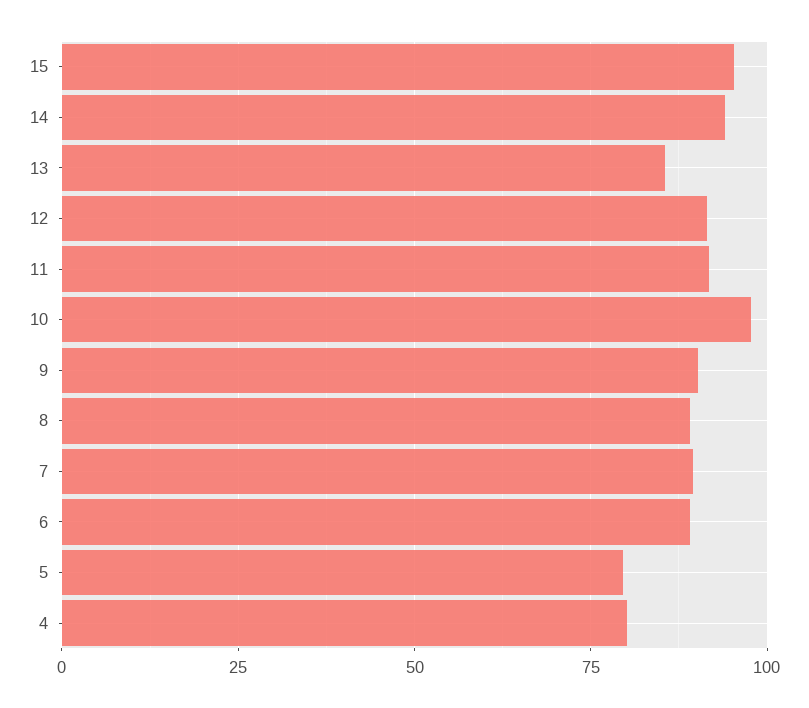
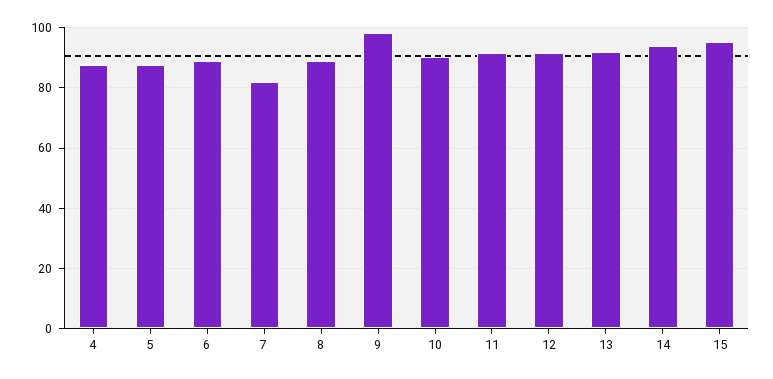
13: 85 -> 92
10: 97.5 -> 90
9: 90 -> 98
7: 90 -> 82
5: 80 -> 88
4: 80 -> 88

